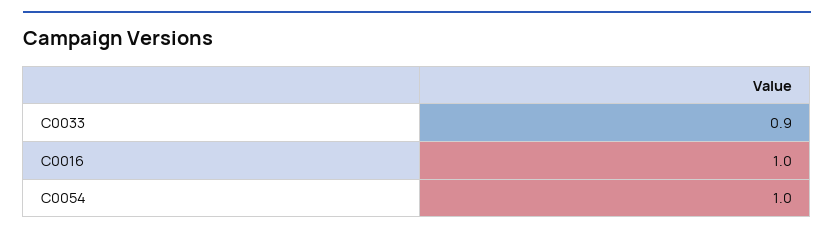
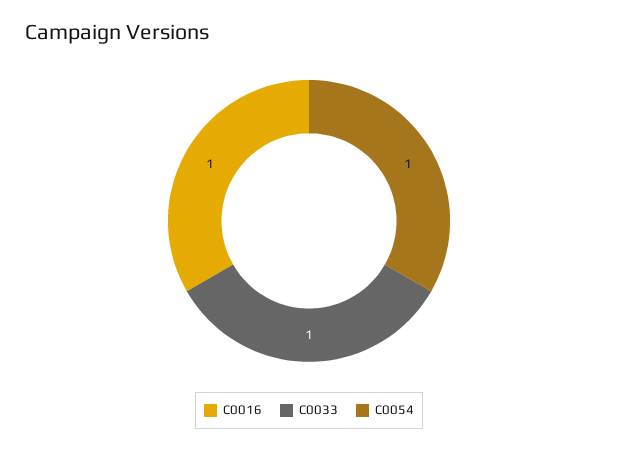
C0033: 0.9 -> 1

